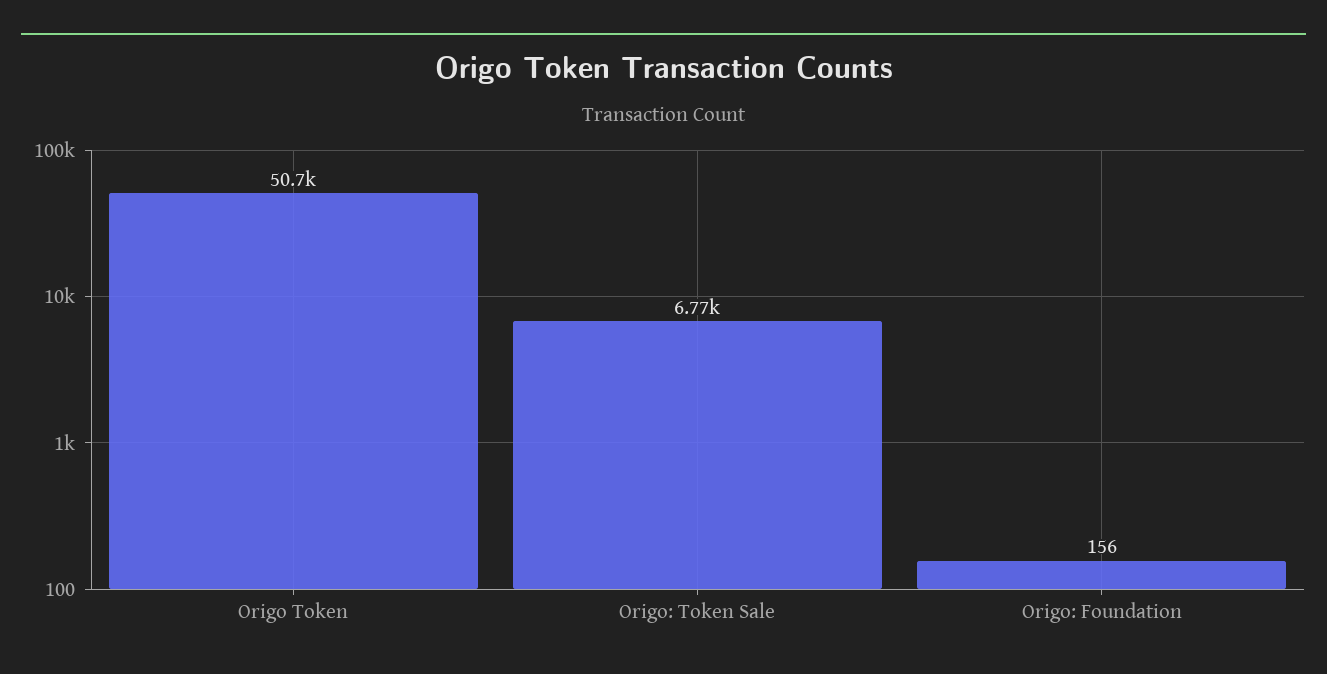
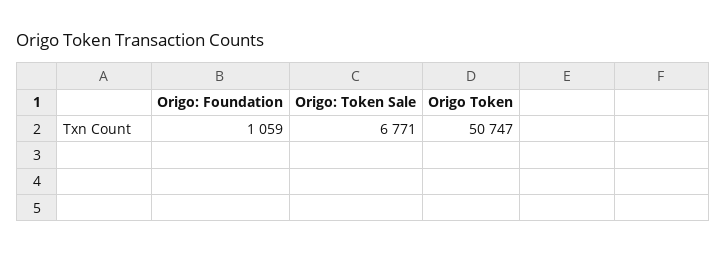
Origo: Foundation: 156 -> 1059

